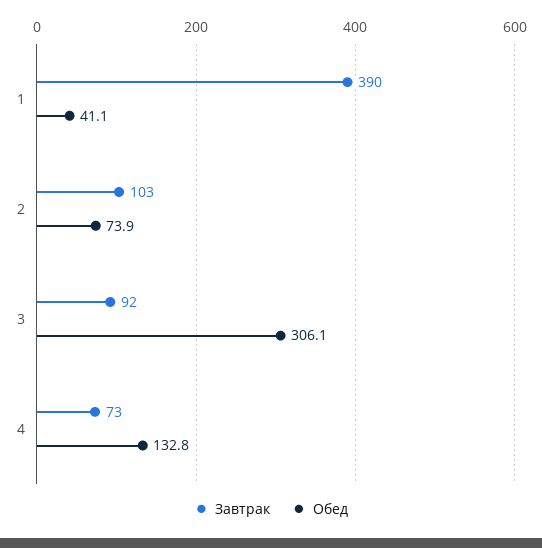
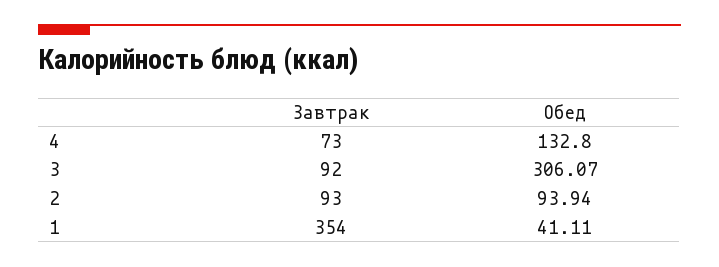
Завтрак, 1: 390 -> 354
Завтрак, 2: 103 -> 93
Обед, 2: 73.9 -> 93.94

